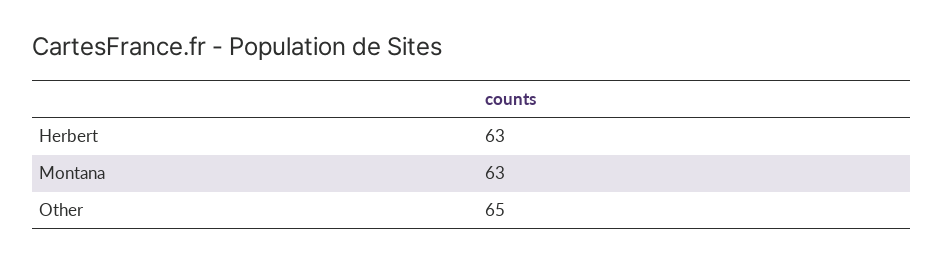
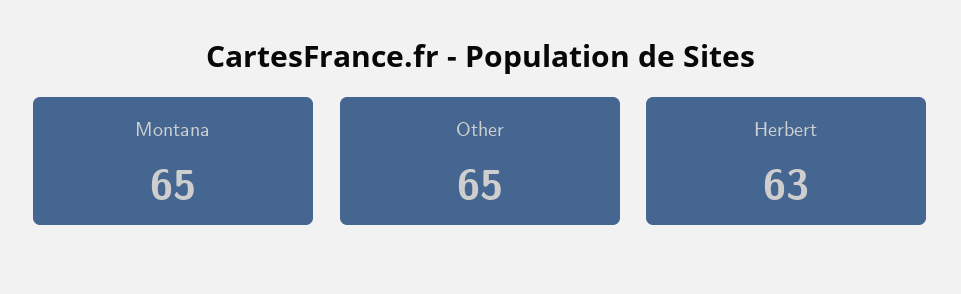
Montana: 63 -> 65

